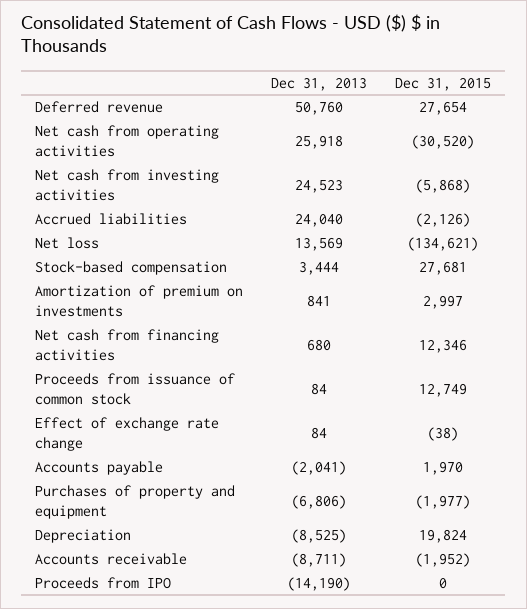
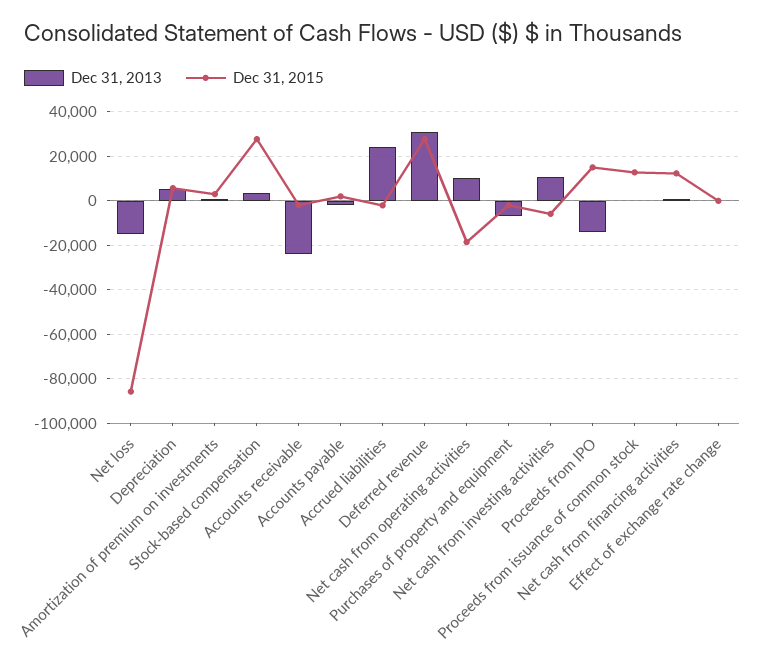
Dec 31, 2013, Deferred revenue: 50760 -> 30000
Dec 31, 2013, Net cash from operating activities: 25918 -> 10000
Dec 31, 2015, Net cash from operating activities: -30520 -> -20000
Dec 31, 2013, Net cash from investing activities: 24523 -> 10000
Dec 31, 2013, Net loss: 13569 -> -15000
Dec 31, 2015, Net loss: -134621 -> -85000
Dec 31, 2013, Depreciation: -8525 -> 5000
Dec 31, 2015, Depreciation: 19824 -> 5000
Dec 31, 2013, Accounts receivable: -8711 -> -25000
Dec 31, 2015, Proceeds from IPO: 0 -> 15000

